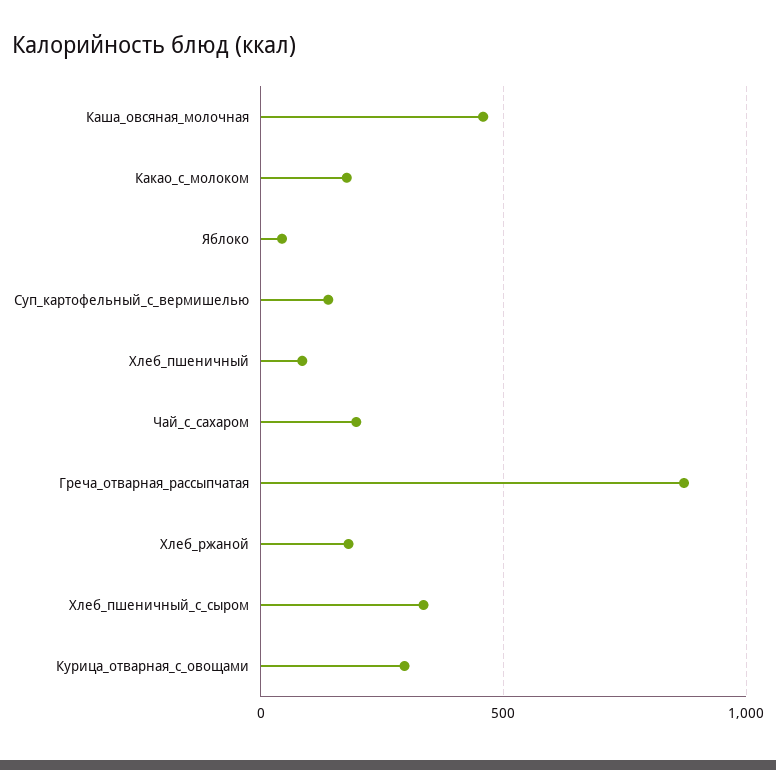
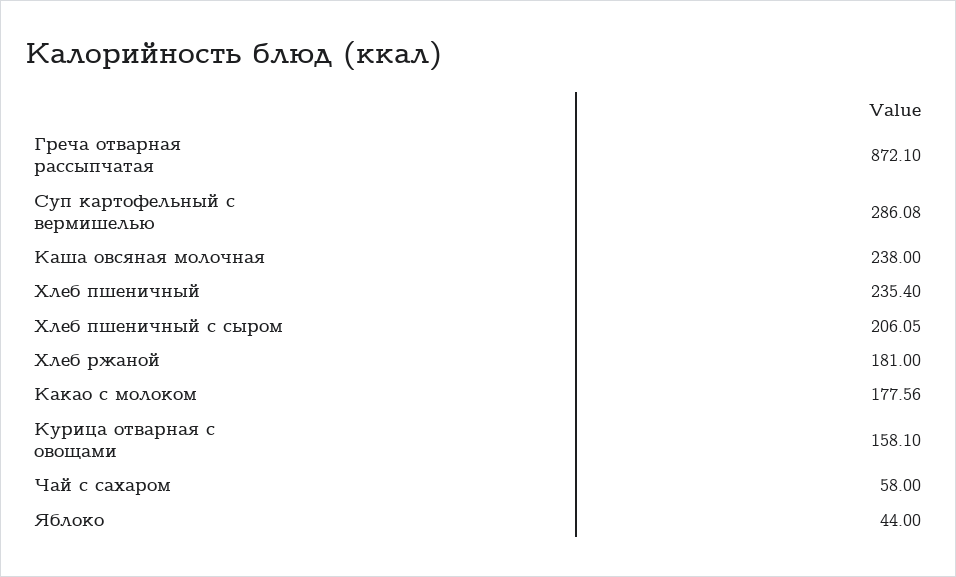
Каша_овсяная_молочная: 450 -> 238
Суп_картофельный_с_вермишелью: 150 -> 286.08
Хлеб_пшеничный: 100 -> 235.4
Чай_с_сахаром: 200 -> 58
Хлеб_пшеничный_с_сыром: 350 -> 206.05
Курица_отварная_с_овощами: 300 -> 158.1

